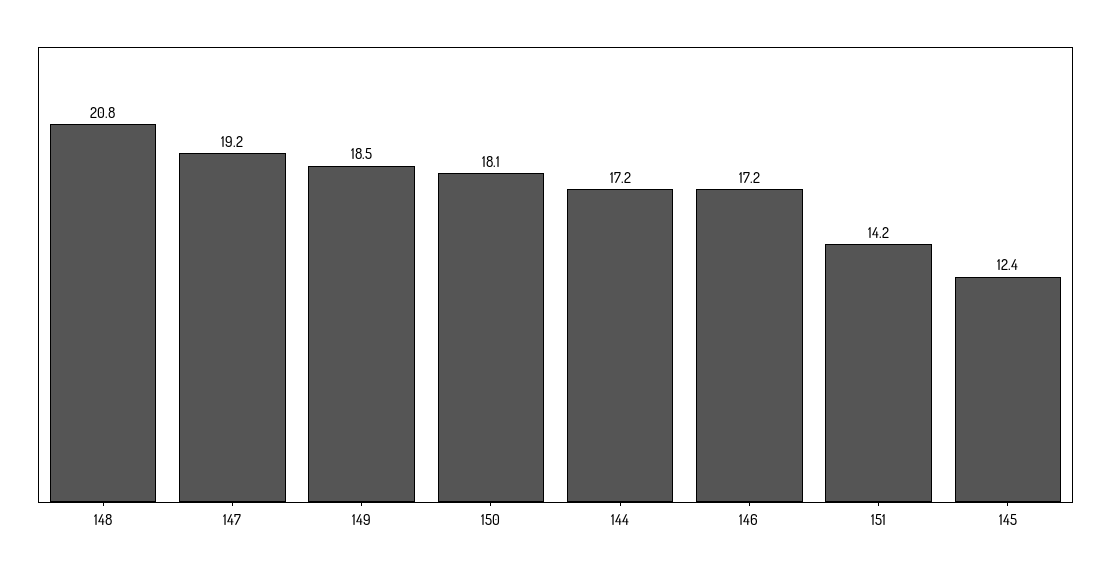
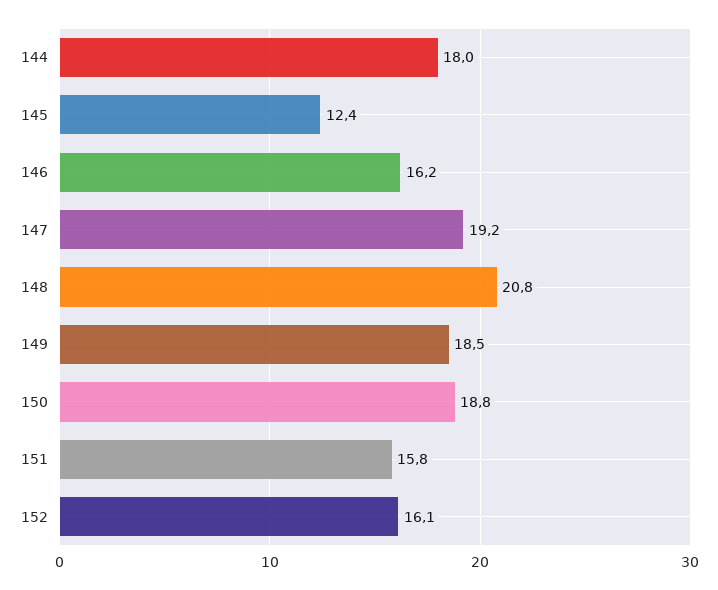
150: 18.1 -> 18.8
144: 17.2 -> 18
146: 17.2 -> 16.2
151: 14.2 -> 15.8
152: none -> 16.1

